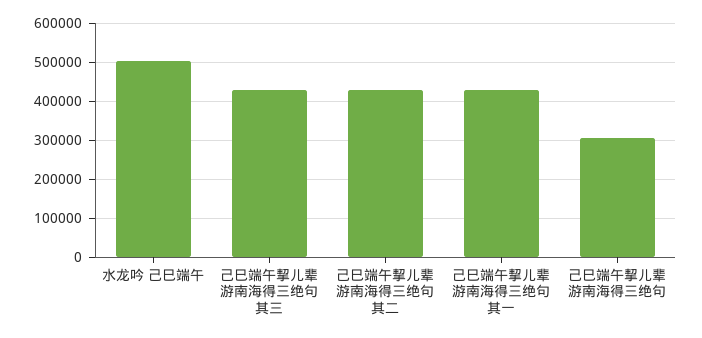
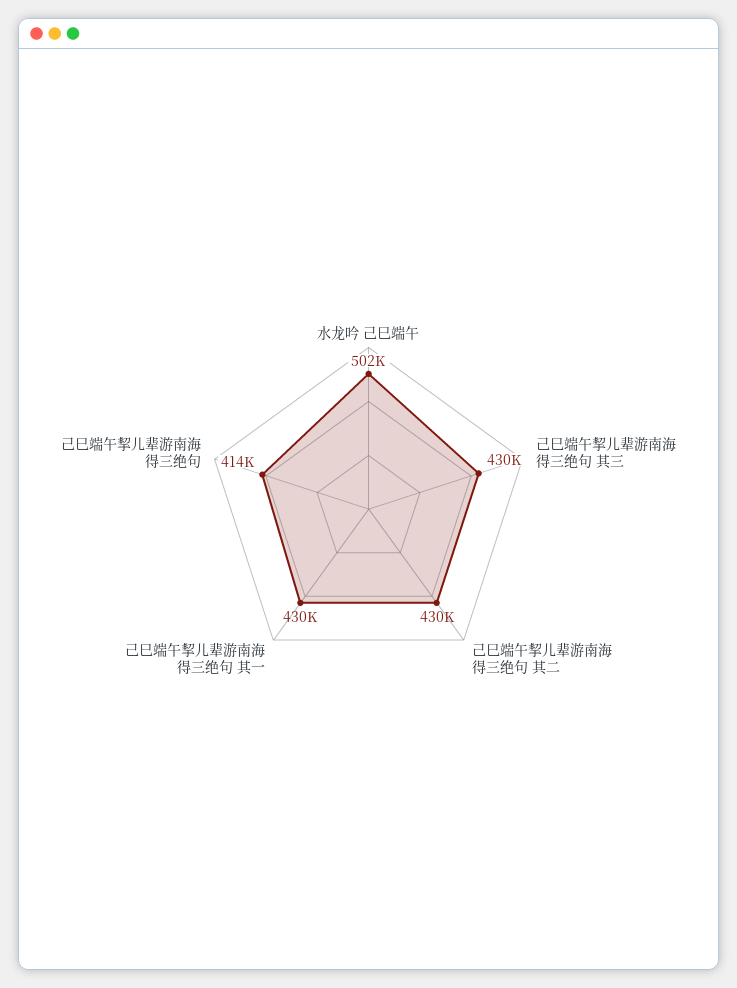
己巳端午挈儿辈游南海得三绝句: 300000 -> 414000

